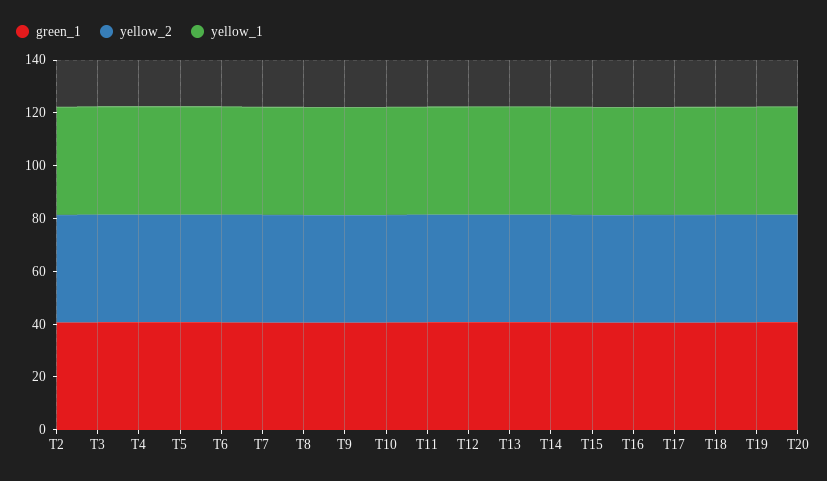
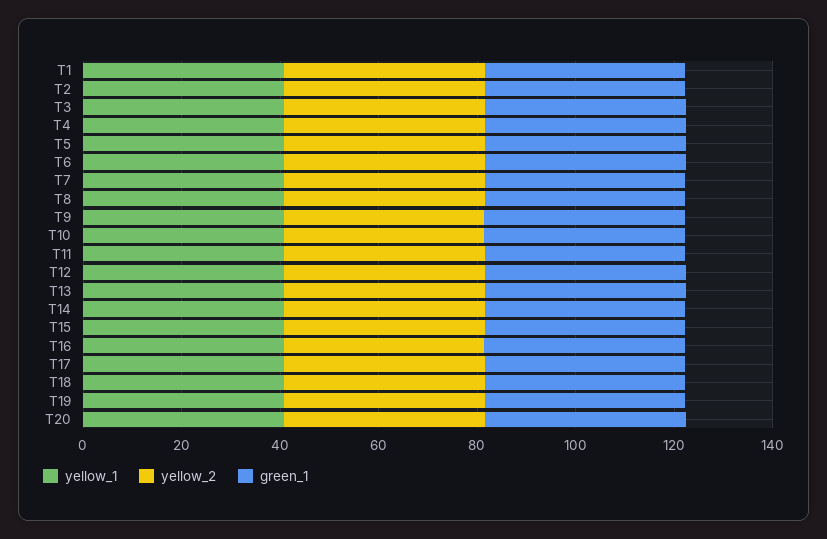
yellow_1, T1: none -> 40
yellow_2, T1: none -> 40
green_1, T1: none -> 40

